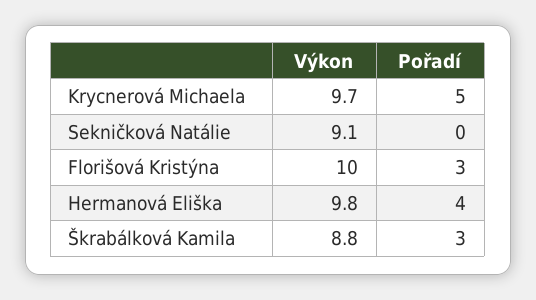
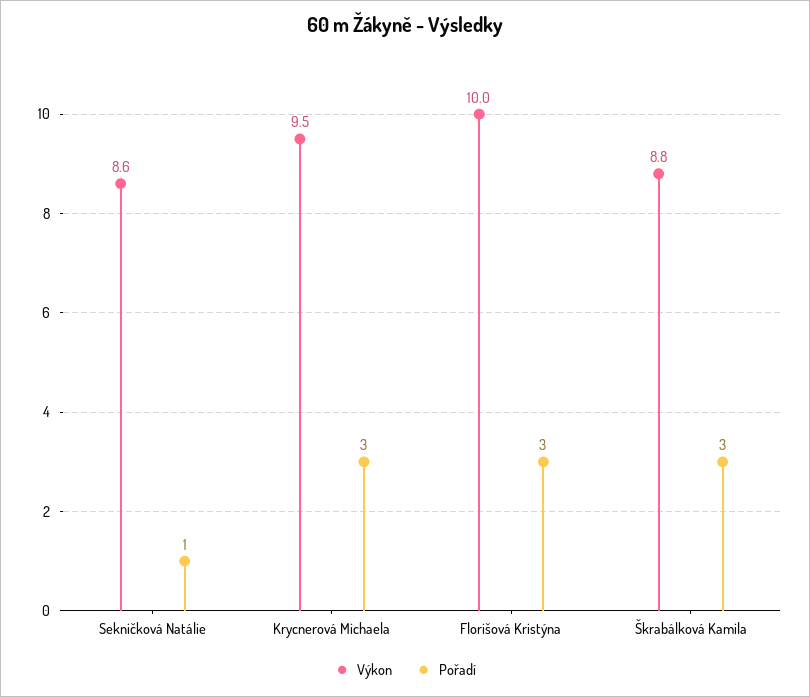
Výkon, Krycnerová Michaela: 9.7 -> 9.5
Pořadí, Krycnerová Michaela: 5 -> 3
Výkon, Sekničková Natálie: 9.1 -> 8.6
Pořadí, Sekničková Natálie: 0 -> 1
Výkon, Hermanová Eliška: 9.8 -> none
Pořadí, Hermanová Eliška: 4 -> none

